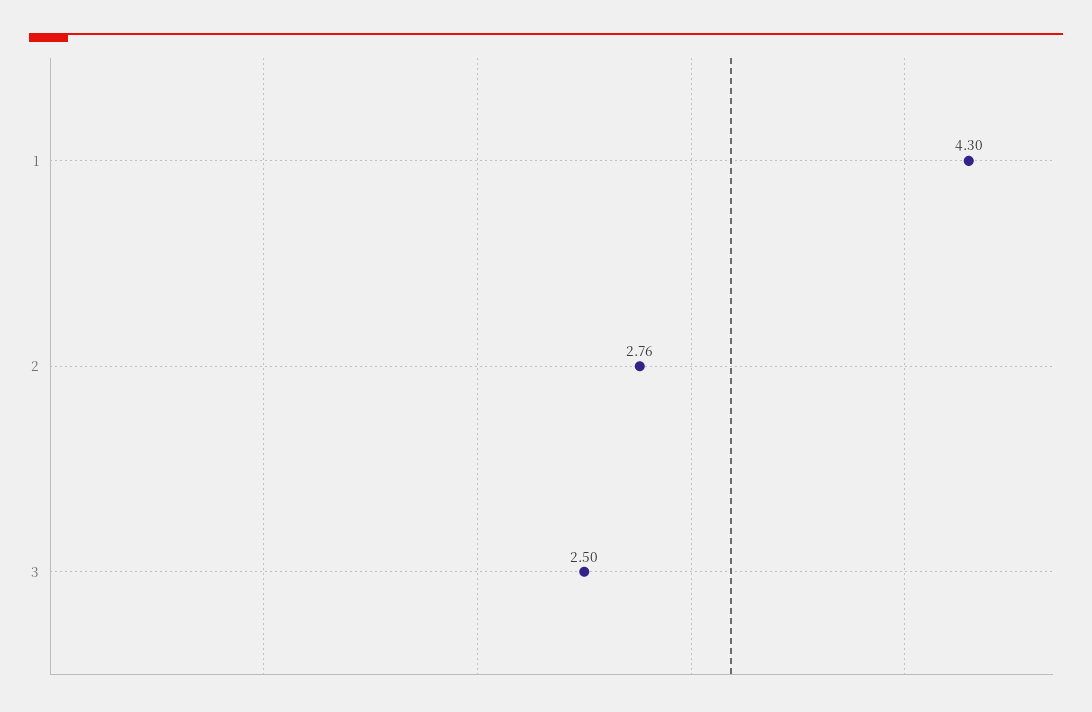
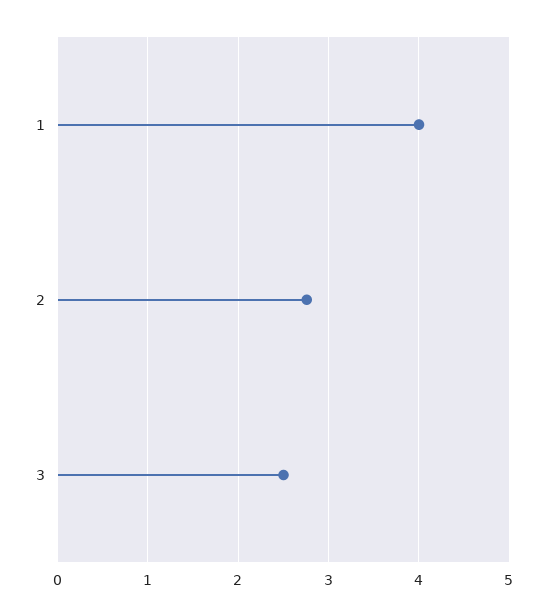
1: 4.3 -> 4

